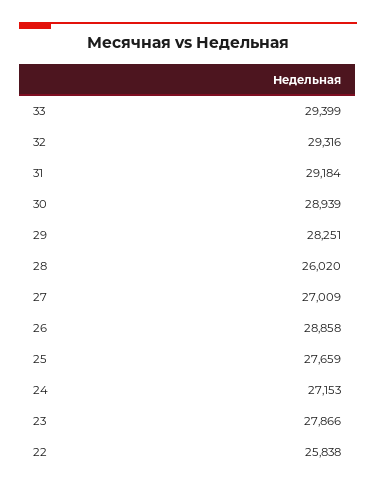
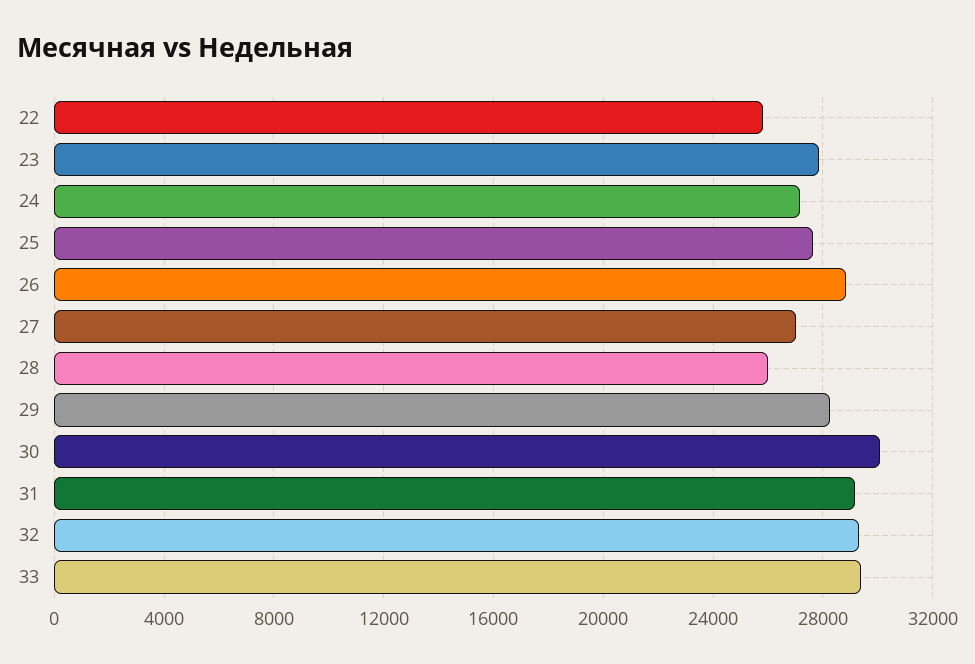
30: 28939 -> 30000

